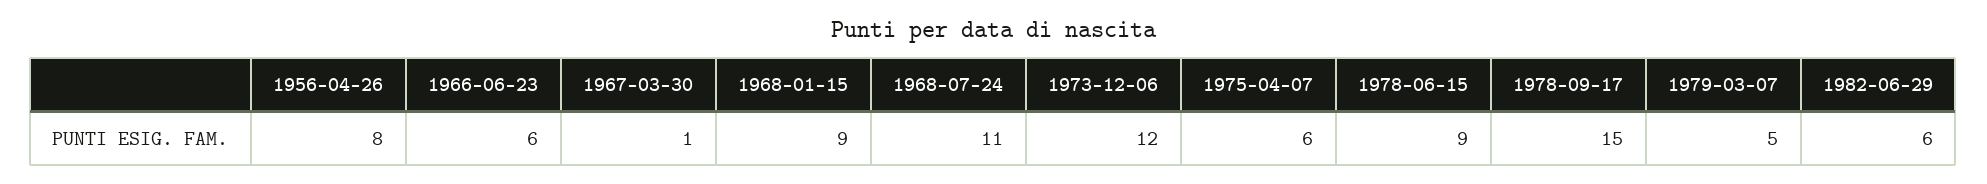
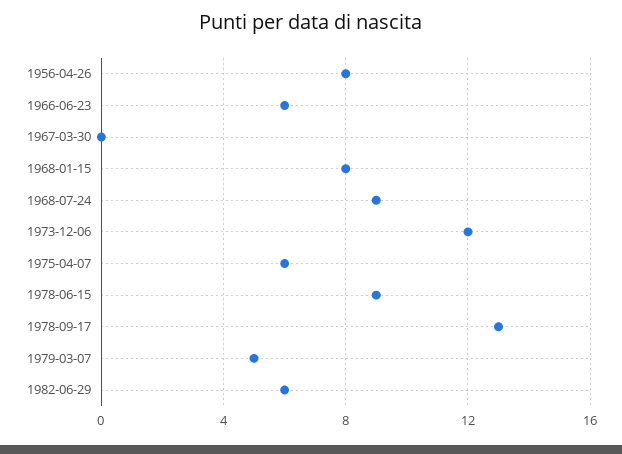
1967-03-30: 1 -> 0
1968-01-15: 9 -> 8
1968-07-24: 11 -> 9
1978-09-17: 15 -> 13

